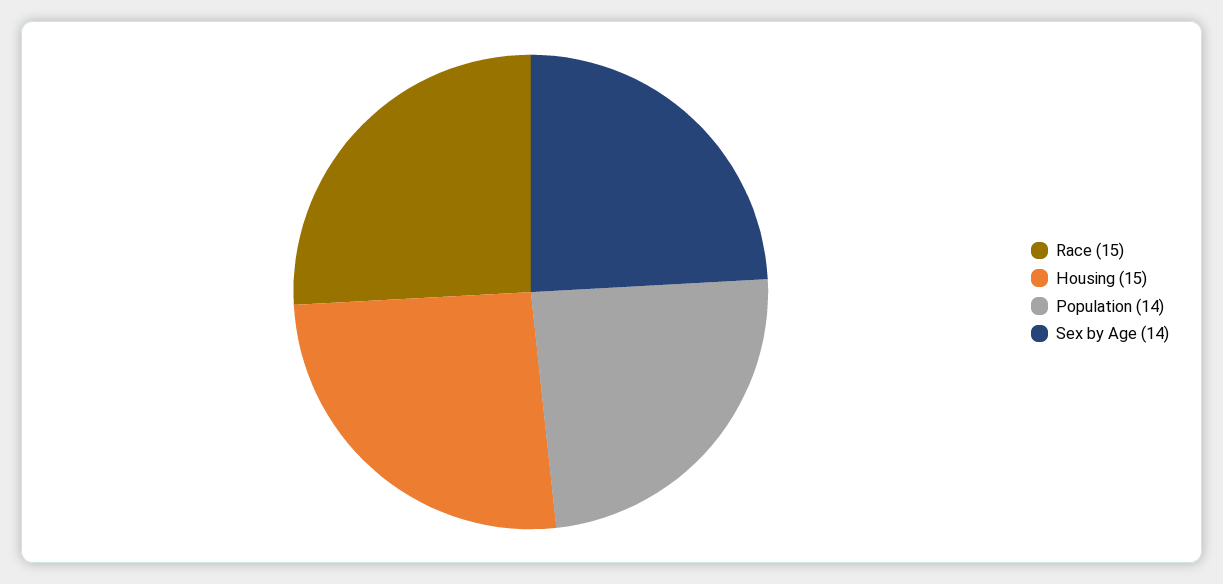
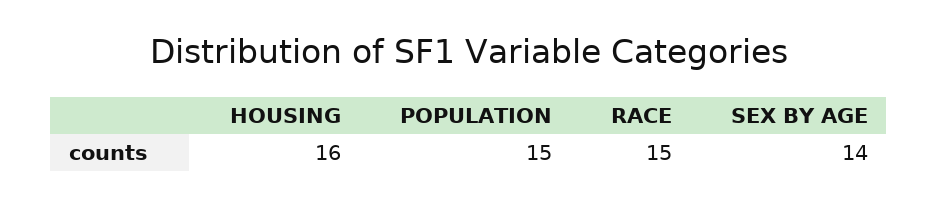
Housing: 15 -> 16
Population: 14 -> 15

